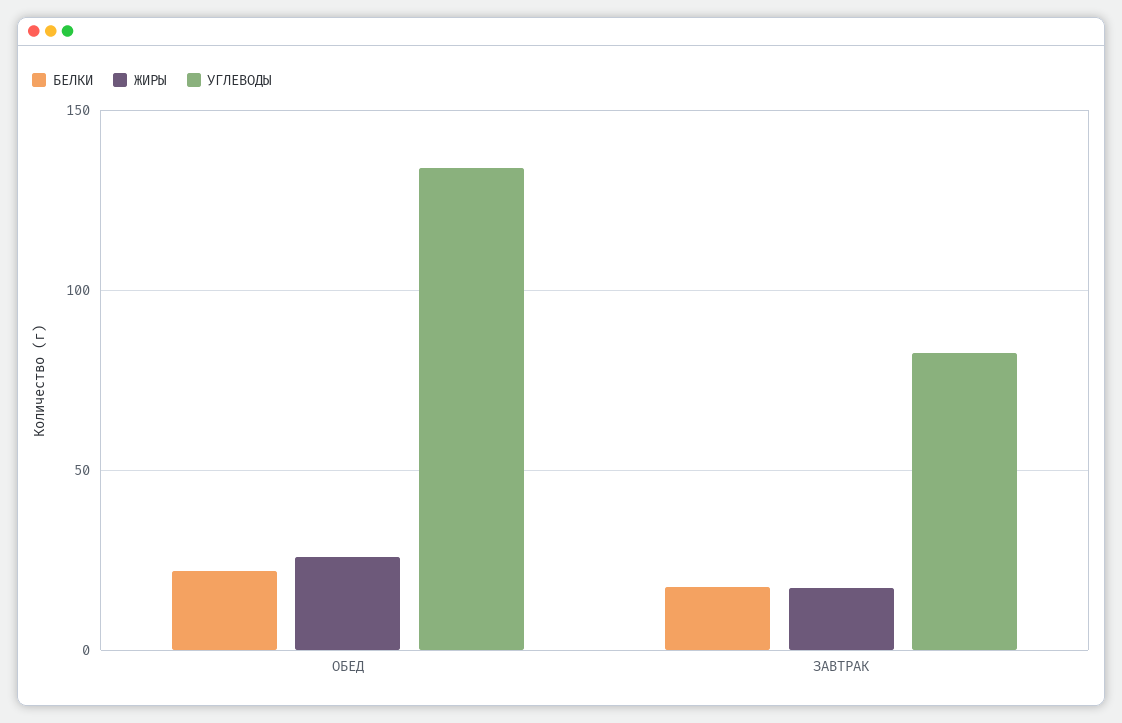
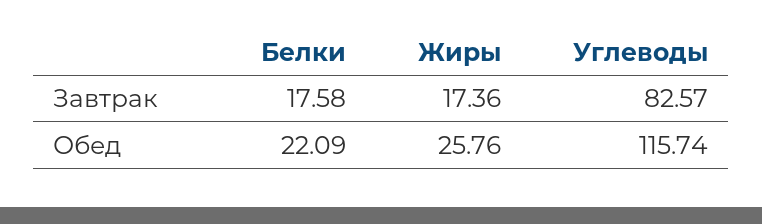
УГЛЕВОДЫ, ОБЕД: 135 -> 115.74

